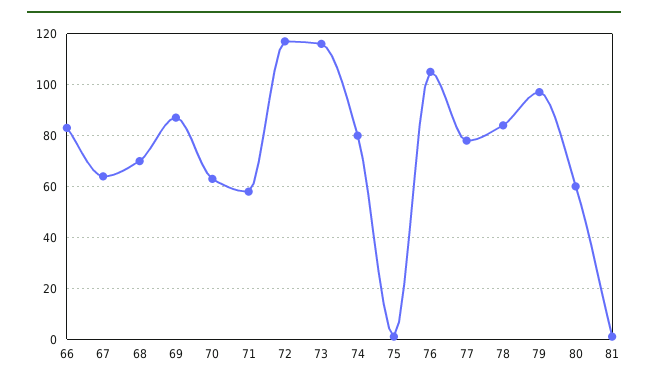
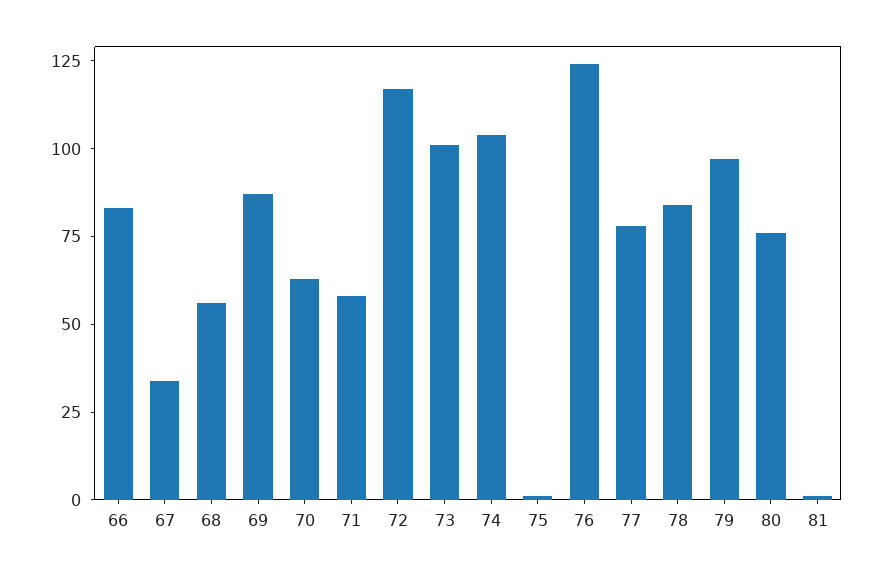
67: 65 -> 35
68: 70 -> 55
73: 115 -> 100
74: 80 -> 105
76: 105 -> 125
80: 60 -> 75

